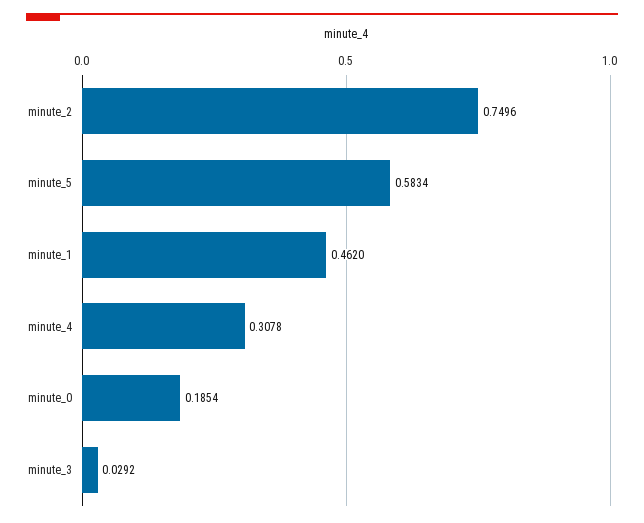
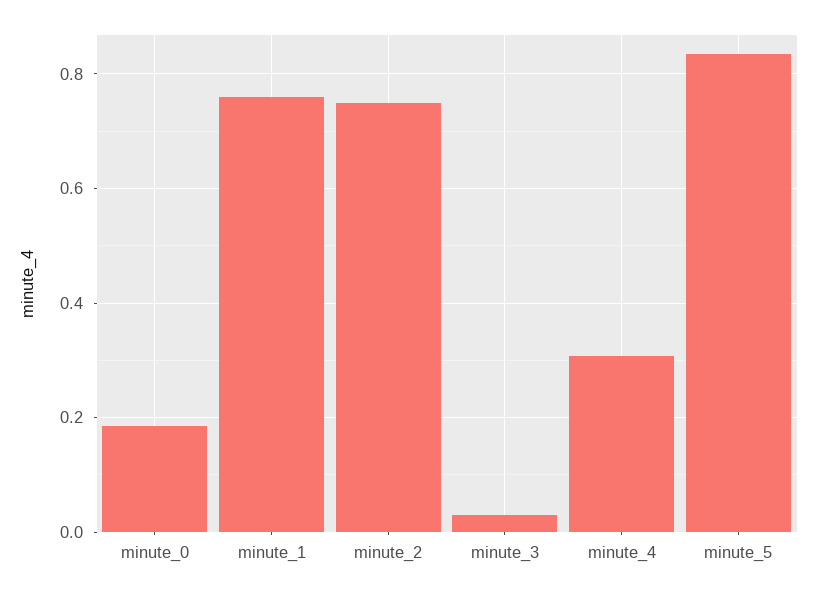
minute_5: 0.5834 -> 0.84
minute_1: 0.462 -> 0.76

